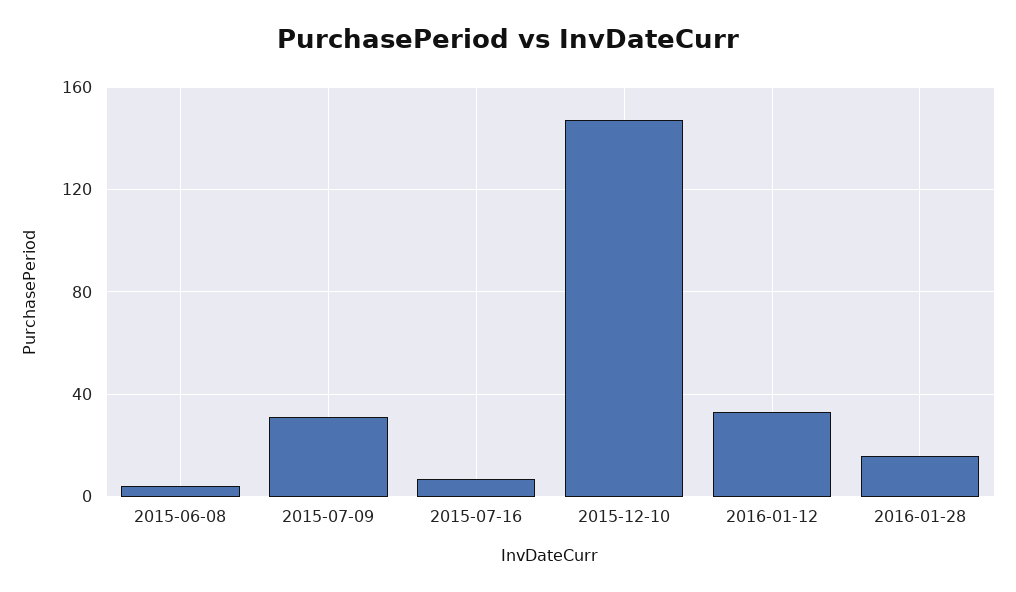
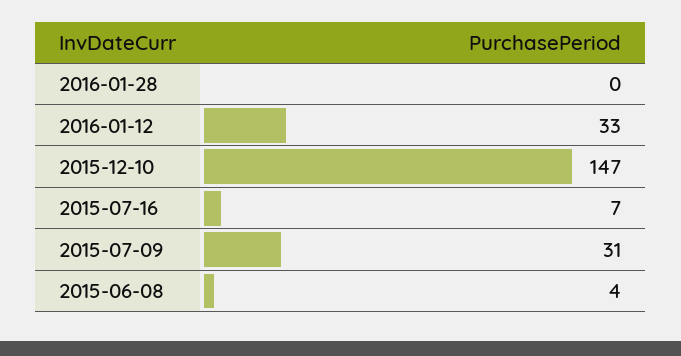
2016-01-28: 15 -> 0

